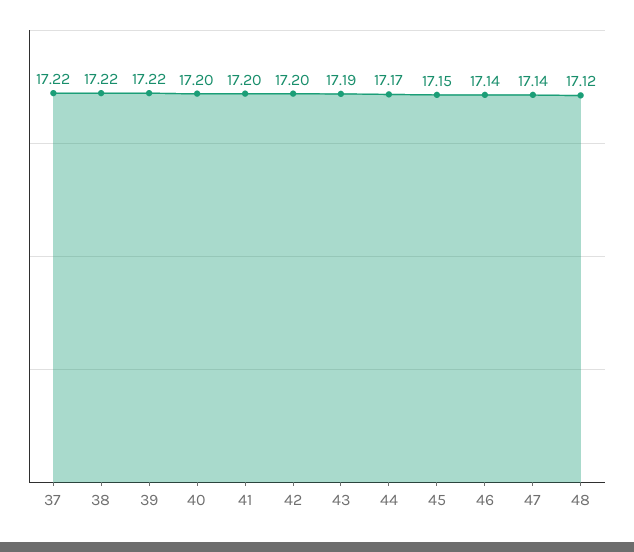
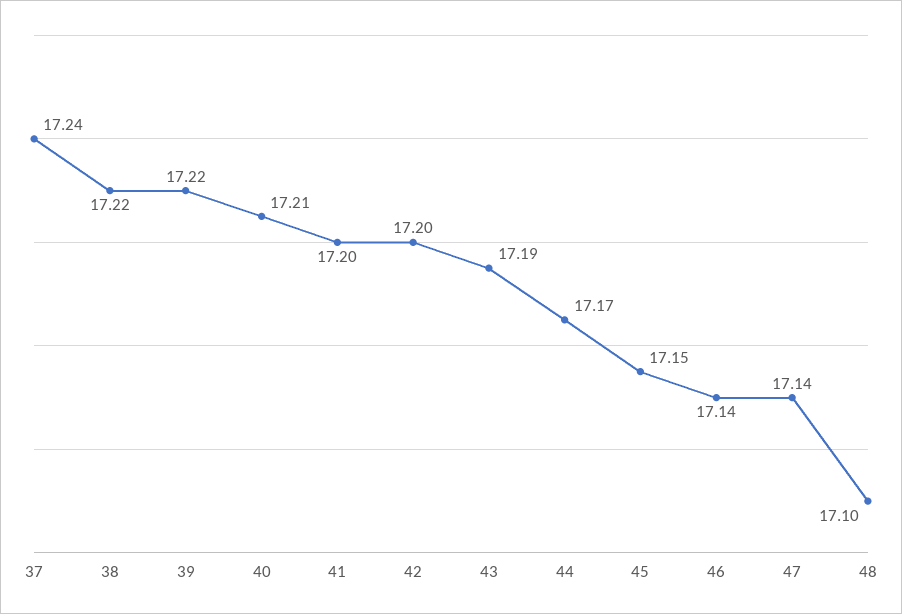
37: 17.22 -> 17.24
40: 17.2 -> 17.21
48: 17.12 -> 17.1

